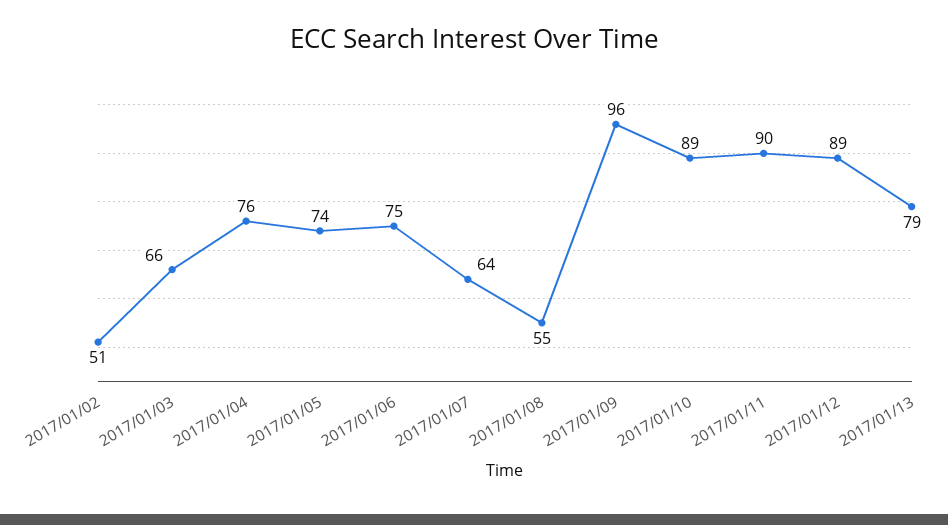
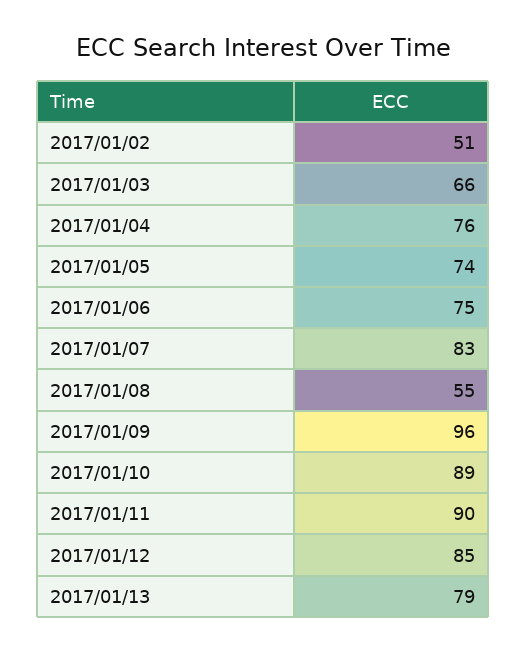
2017/01/07: 64 -> 83
2017/01/12: 89 -> 85

